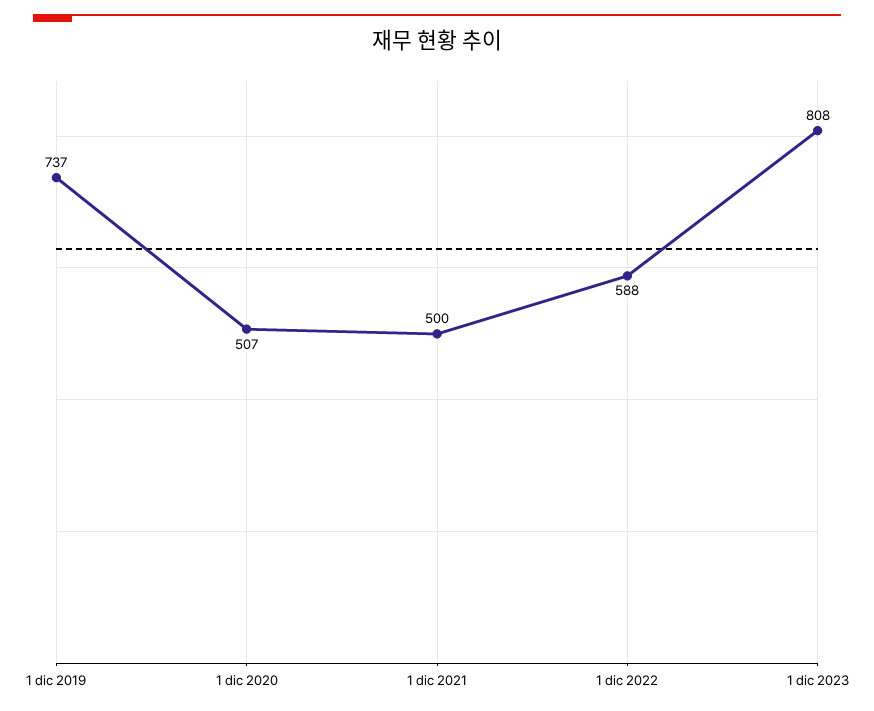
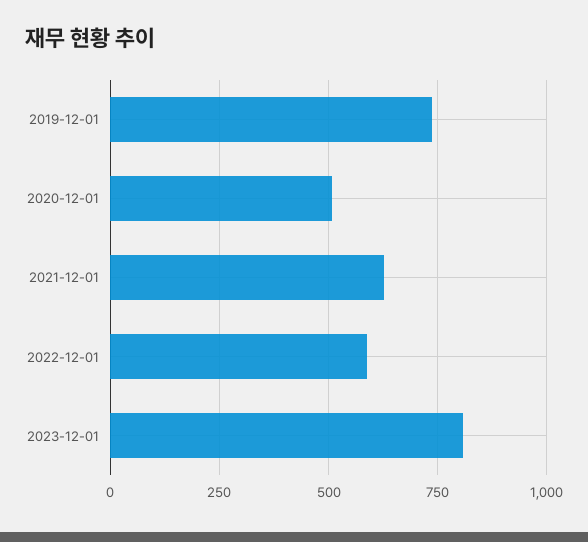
1 dic 2021: 500 -> 625

